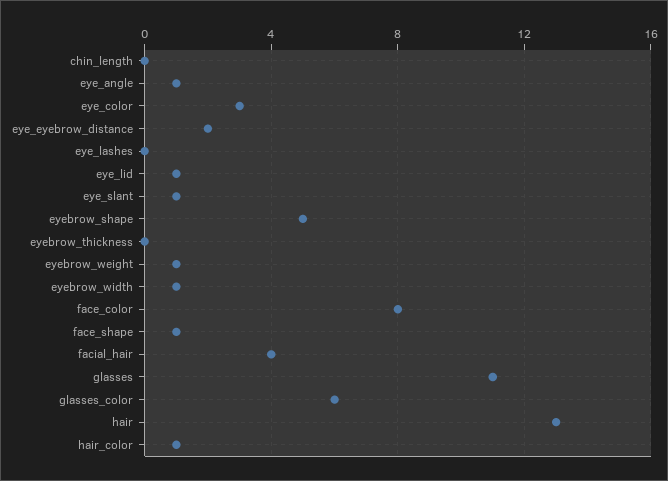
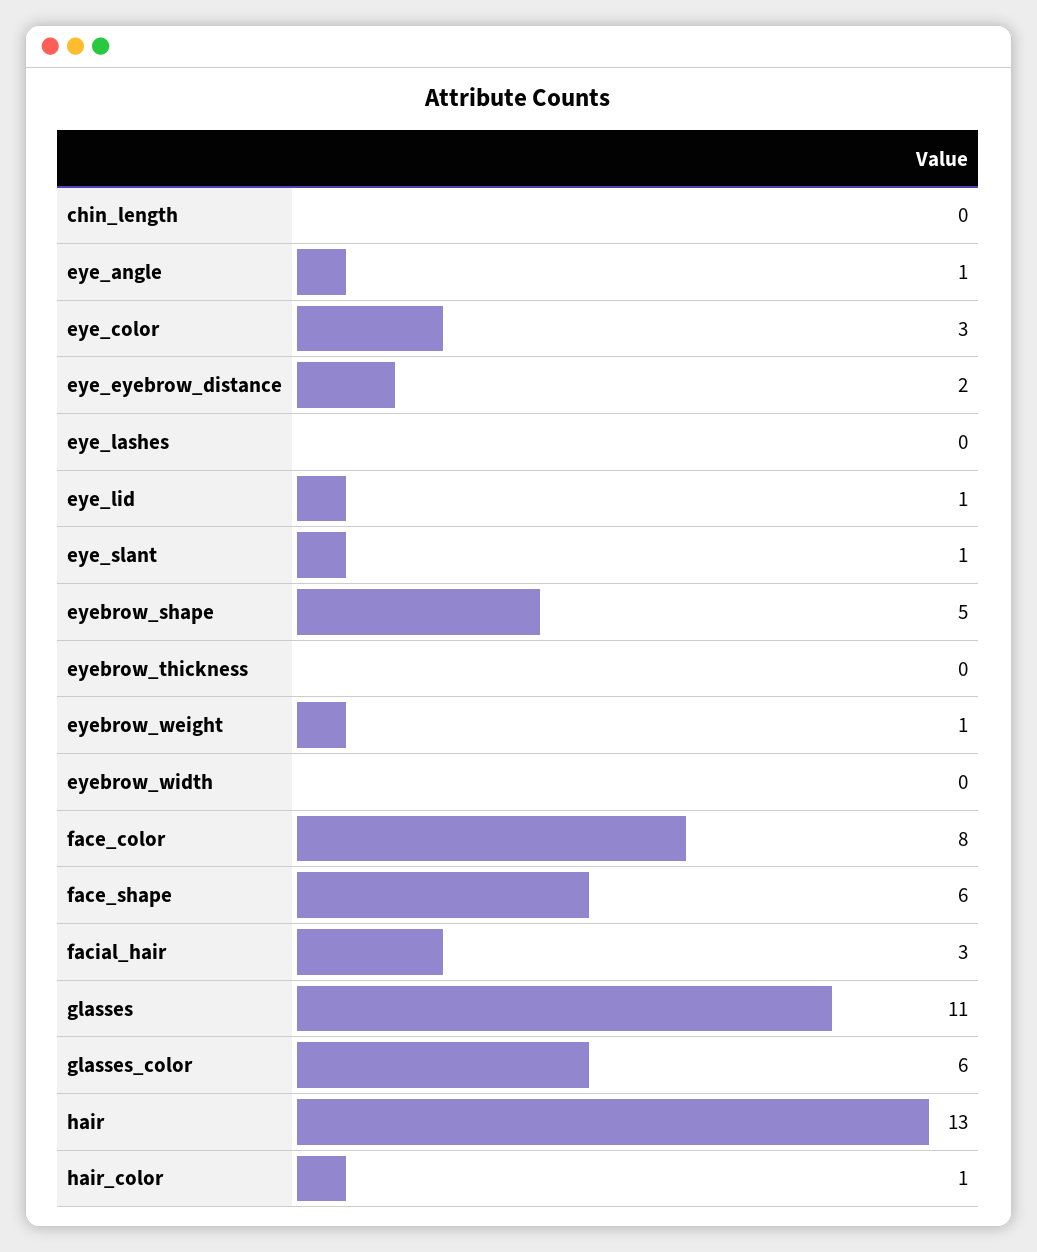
eyebrow_width: 1 -> 0
face_shape: 1 -> 6
facial_hair: 4 -> 3

